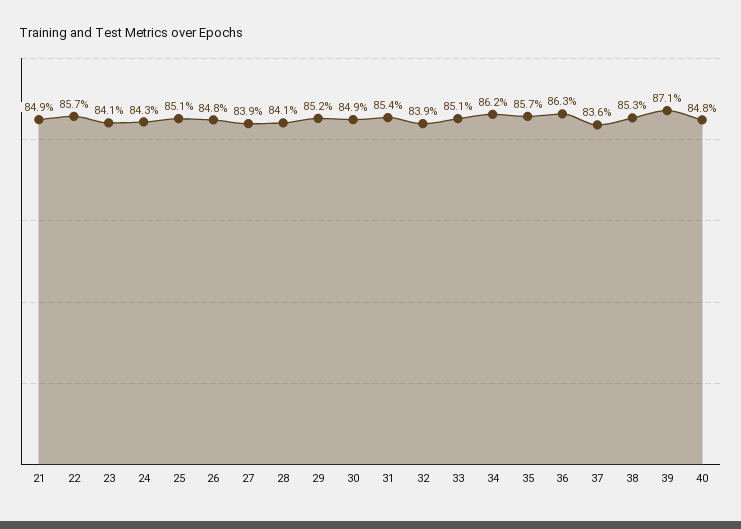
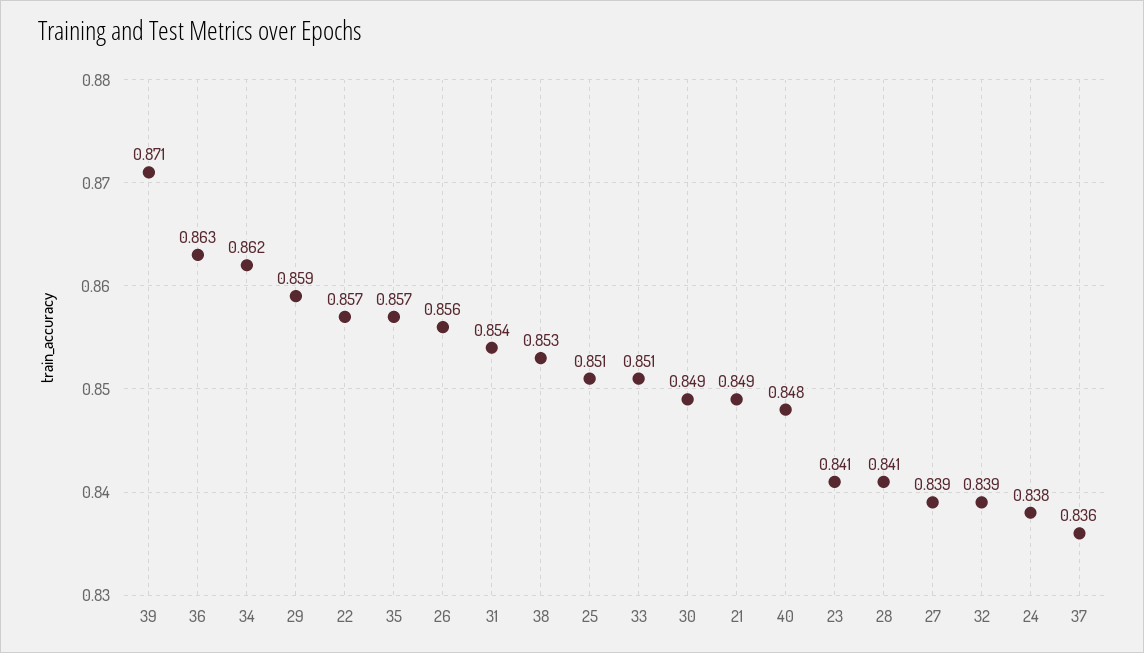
24: 0.843 -> 0.838
26: 0.848 -> 0.856
29: 0.852 -> 0.859

